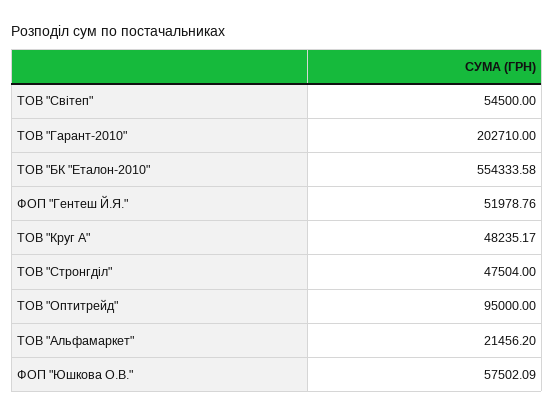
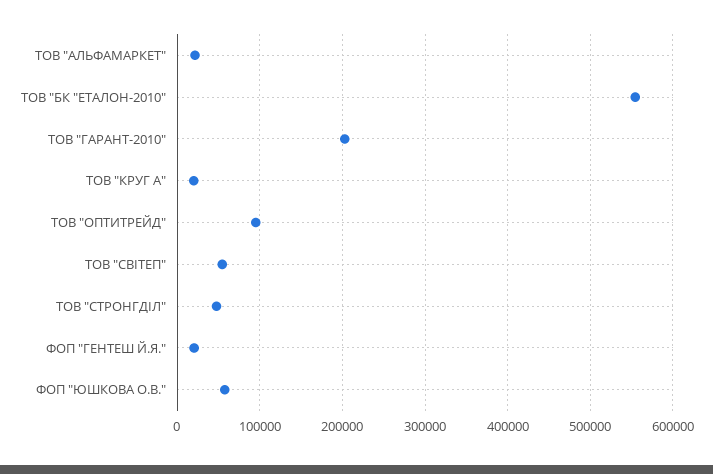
ФОП "Гентеш Й.Я.": 51978.76 -> 20000
ТОВ "Круг А": 48235.17 -> 20000

